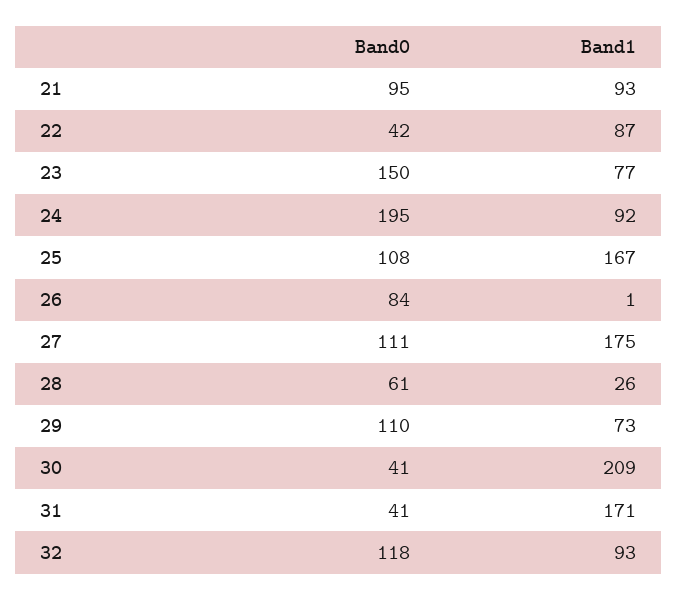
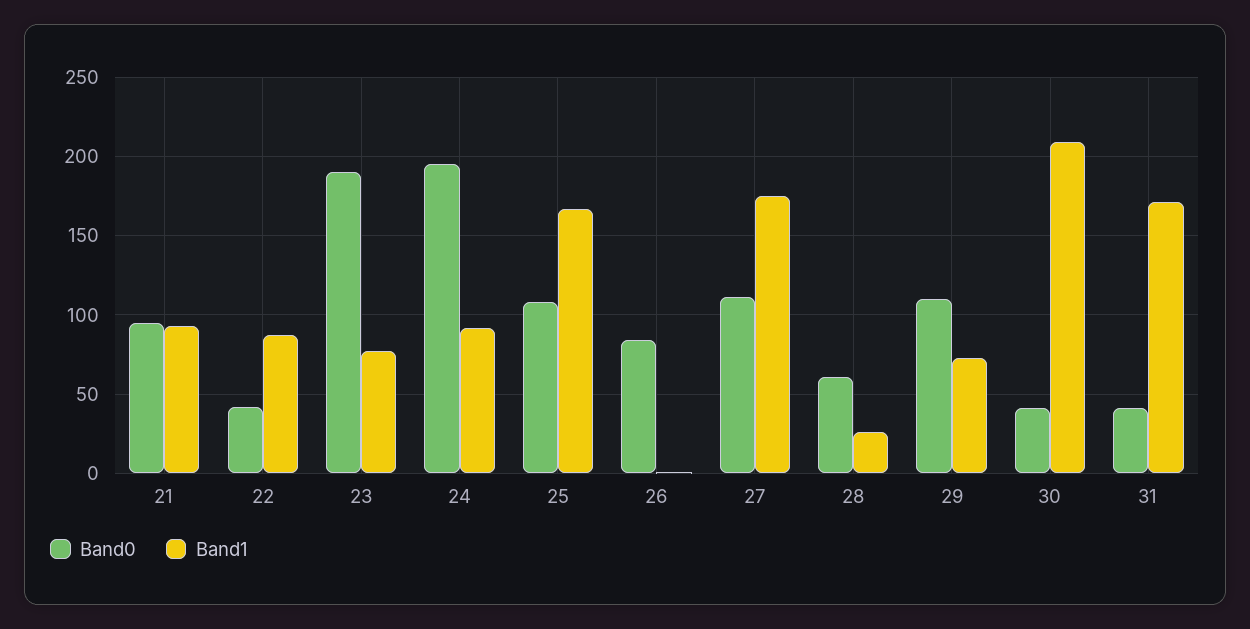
Band0, 23: 150 -> 190
Band0, 32: 118 -> none
Band1, 32: 93 -> none

